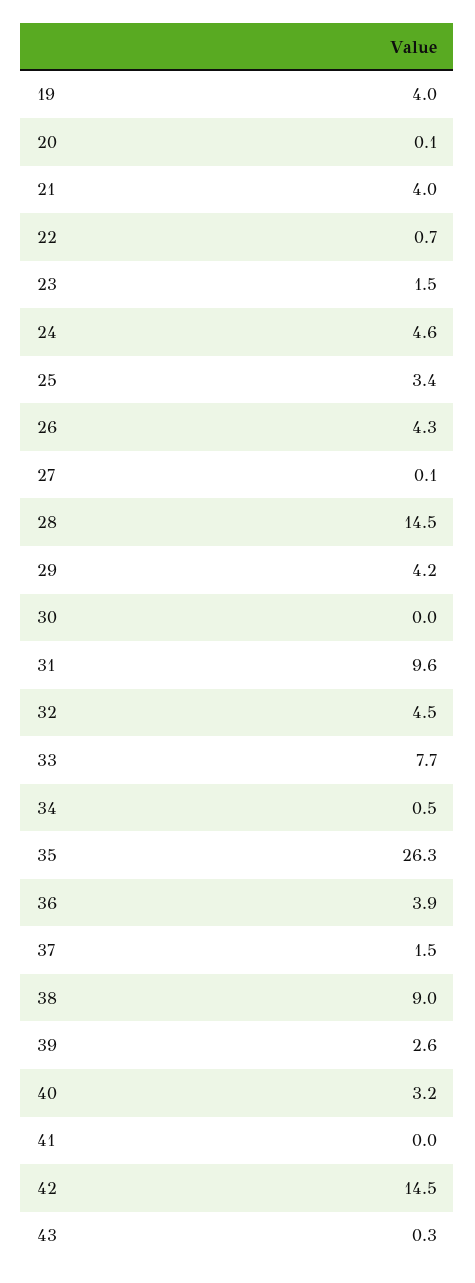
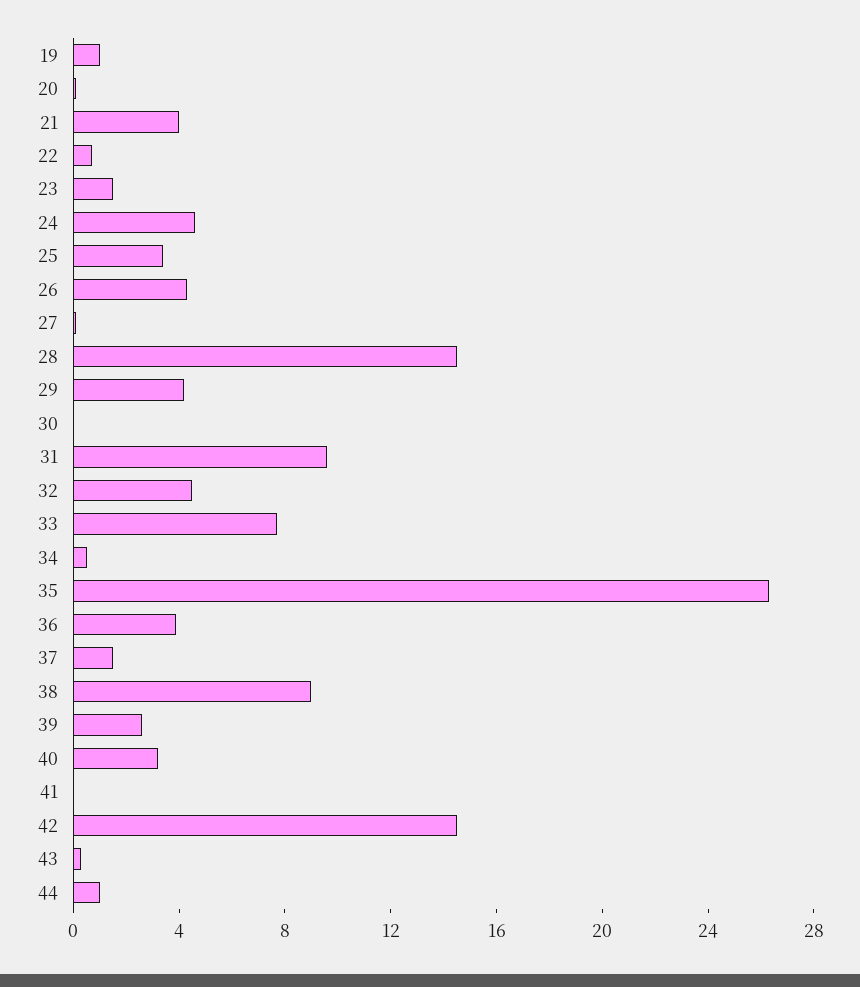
19: 4 -> 1
44: none -> 1

